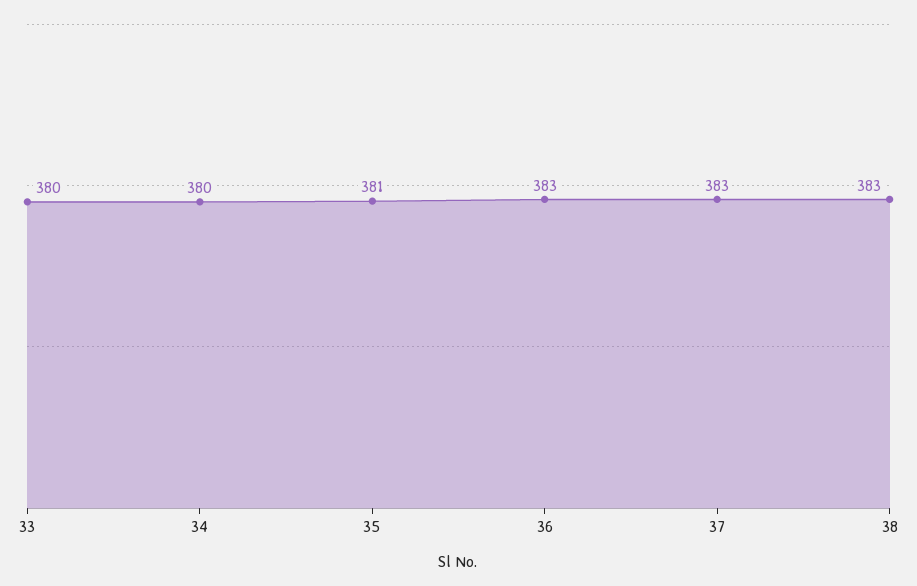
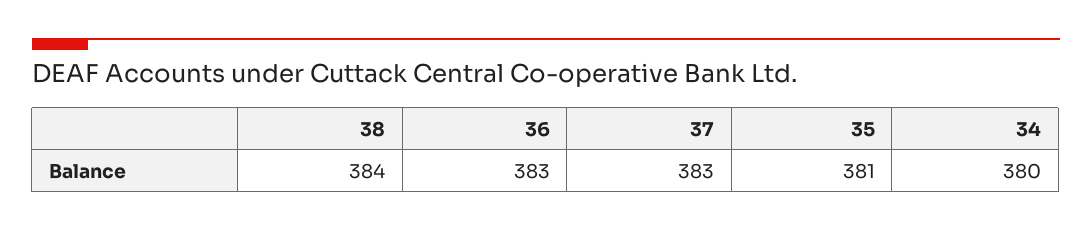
33: 380 -> none
38: 383 -> 384

